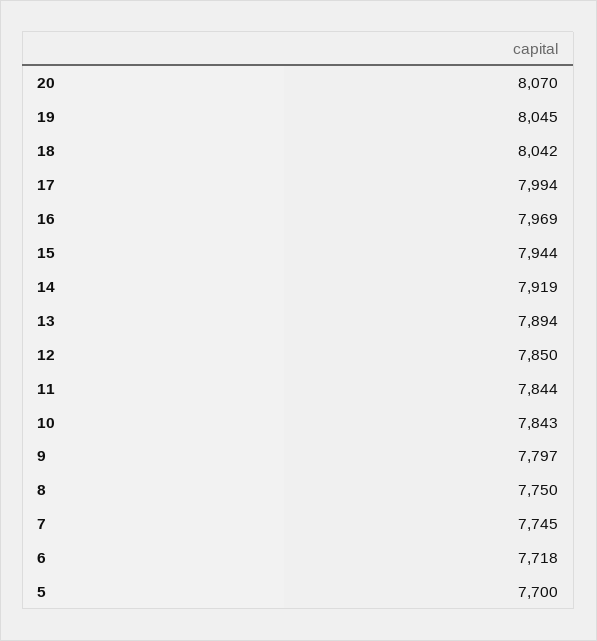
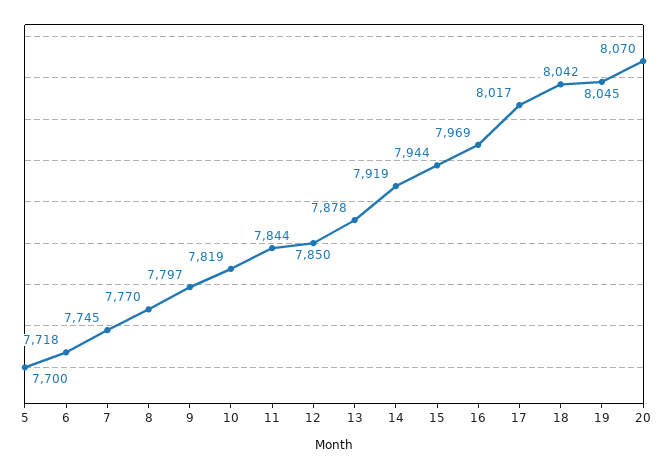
17: 7994 -> 8017
13: 7894 -> 7878
10: 7843 -> 7819
8: 7750 -> 7770

